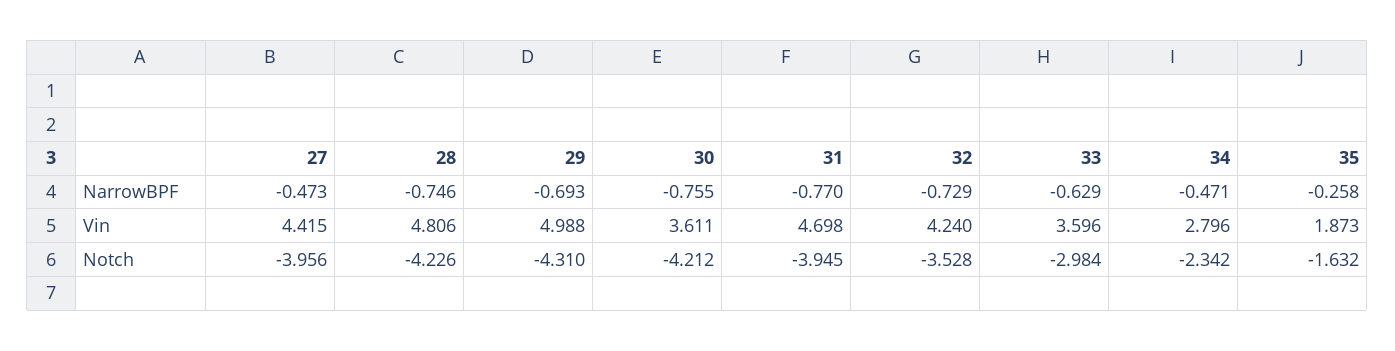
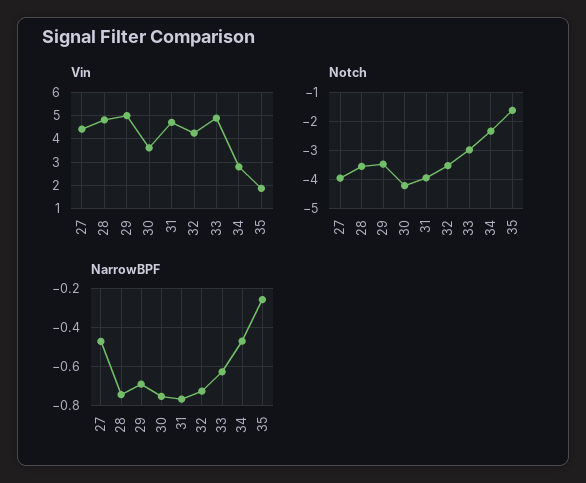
Vin, 33: 3.596 -> 5
Notch, 28: -4.226 -> -3.5
Notch, 29: -4.31 -> -3.5

